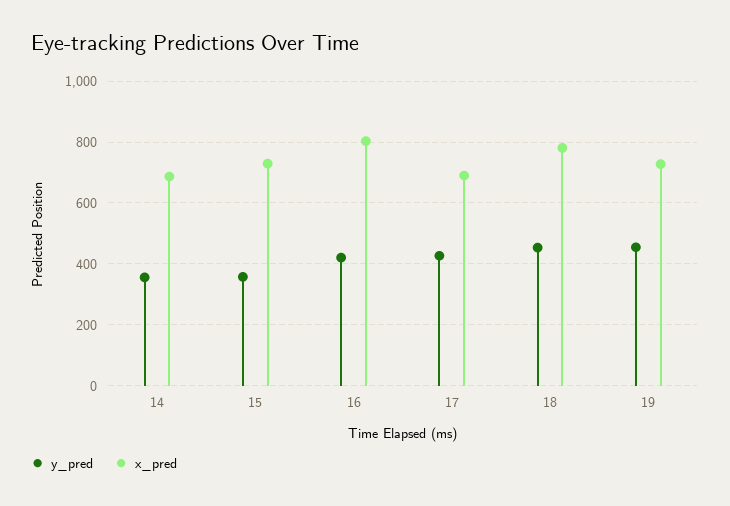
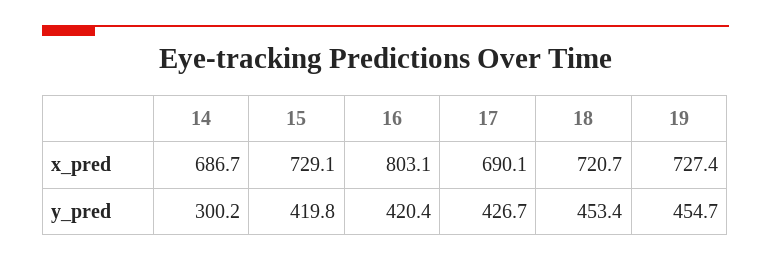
y_pred, 14: 360 -> 300.2
y_pred, 15: 360 -> 419.8
x_pred, 18: 780 -> 720.7

